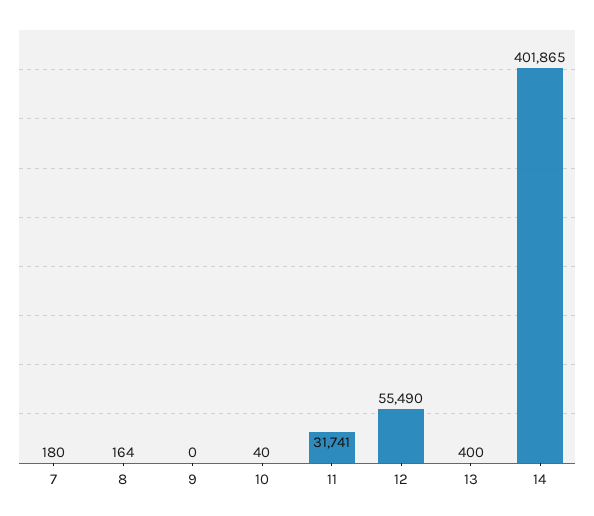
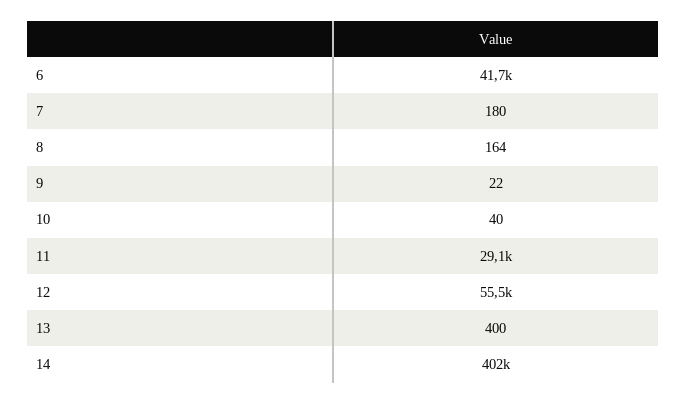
9: 0 -> 22
11: 31741 -> 29100
6: none -> 41700

